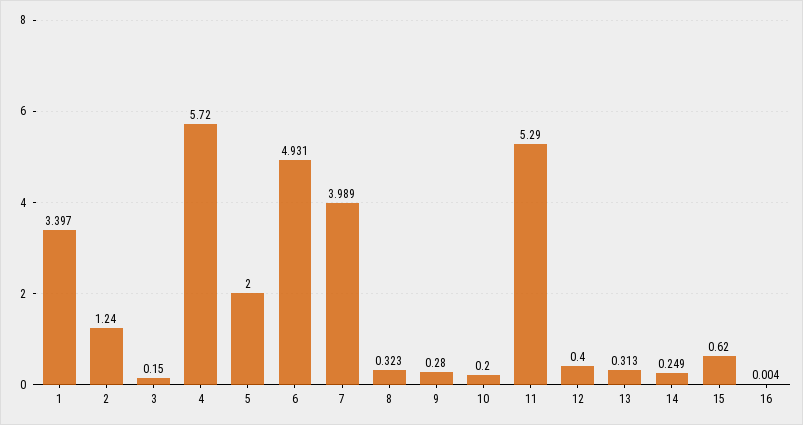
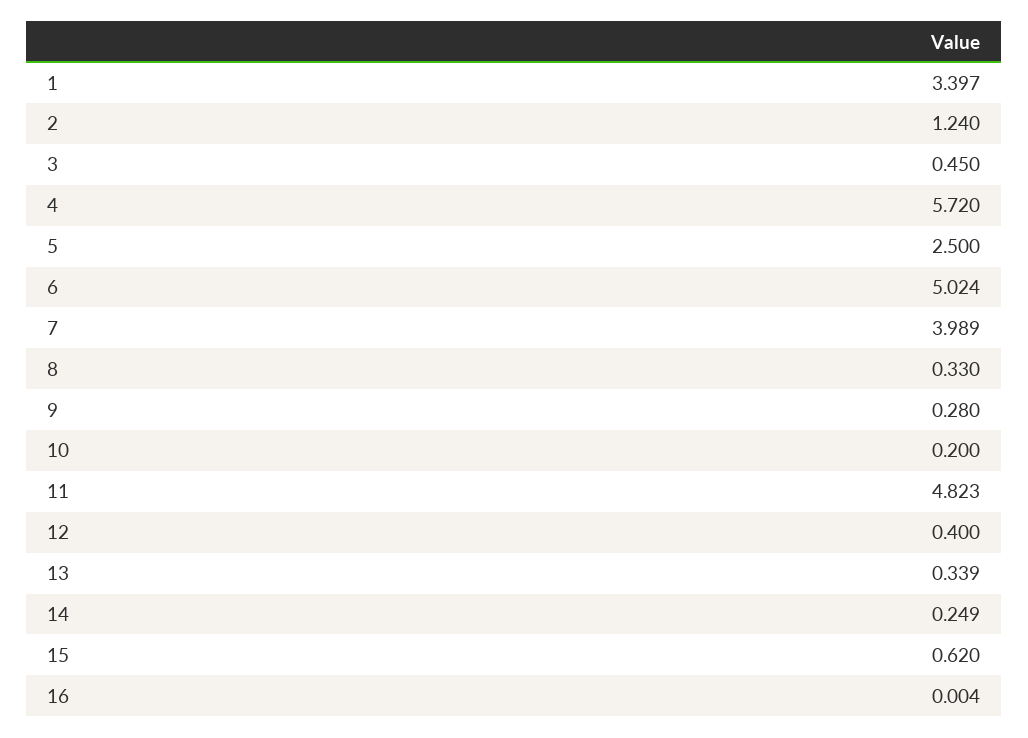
3: 0.15 -> 0.45
5: 2 -> 2.5
6: 4.931 -> 5.024
8: 0.323 -> 0.33
11: 5.29 -> 4.823
13: 0.313 -> 0.339

